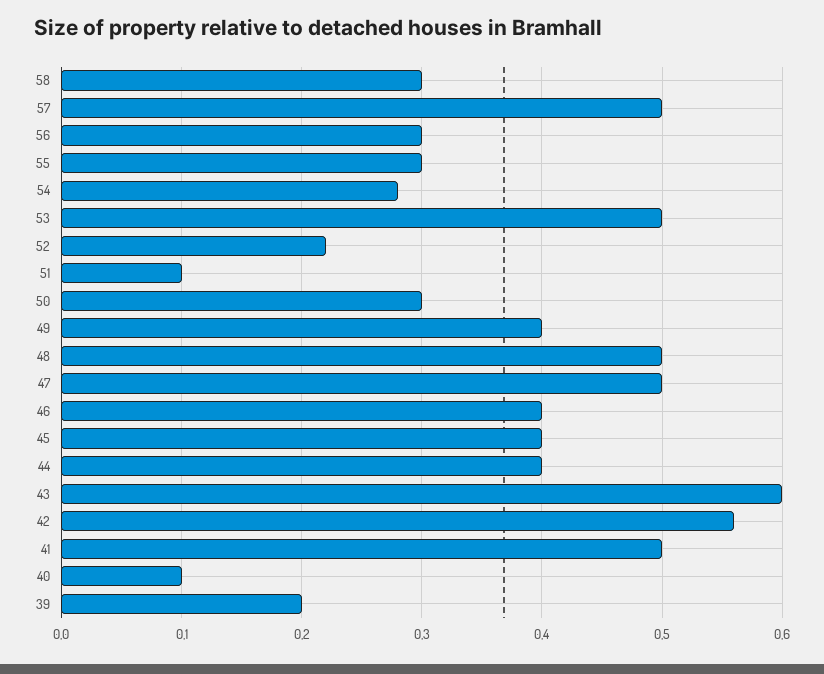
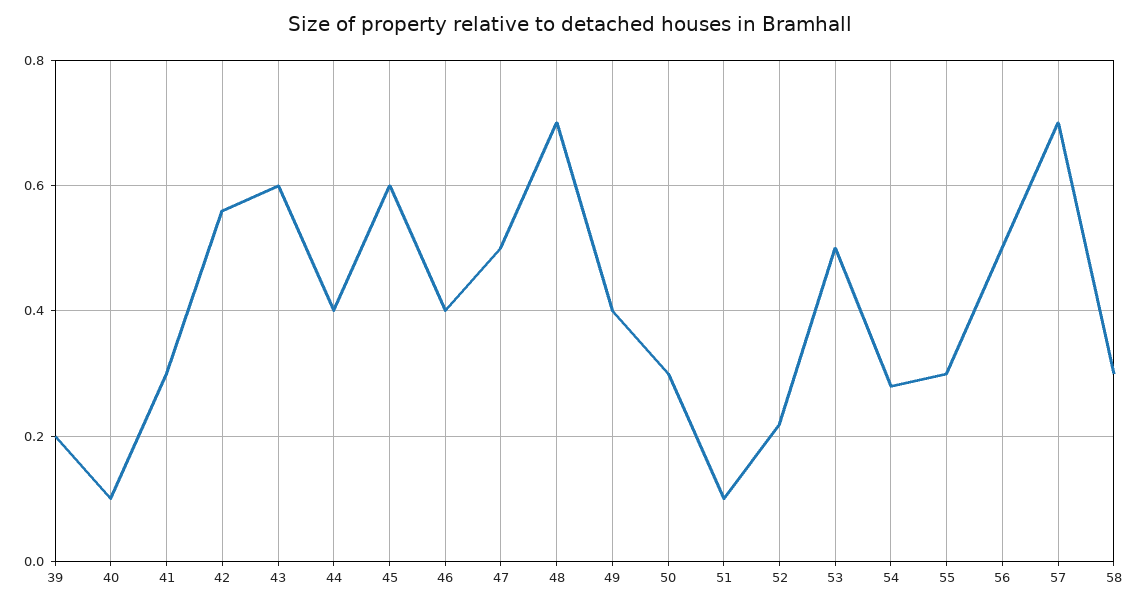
57: 0.5 -> 0.7
56: 0.3 -> 0.5
48: 0.5 -> 0.7
45: 0.4 -> 0.6
41: 0.5 -> 0.3

